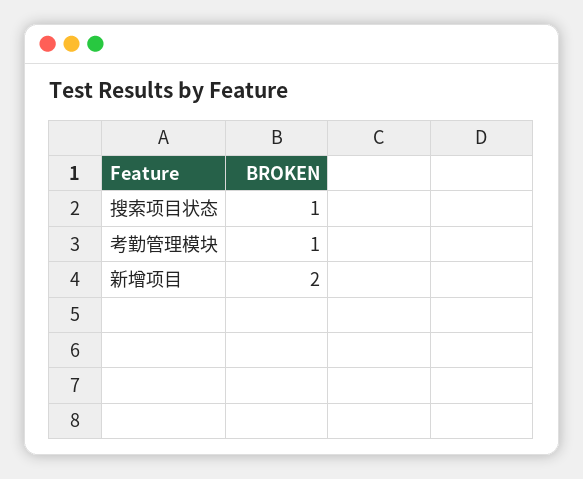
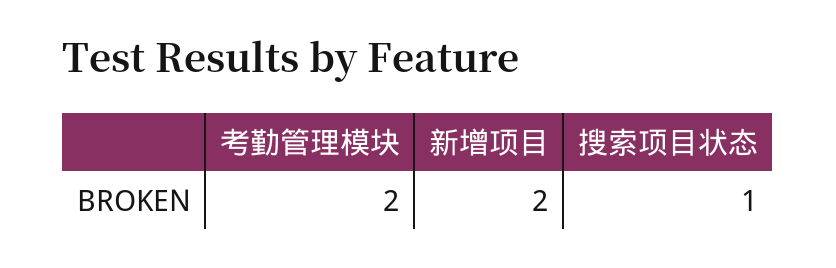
考勤管理模块: 1 -> 2

